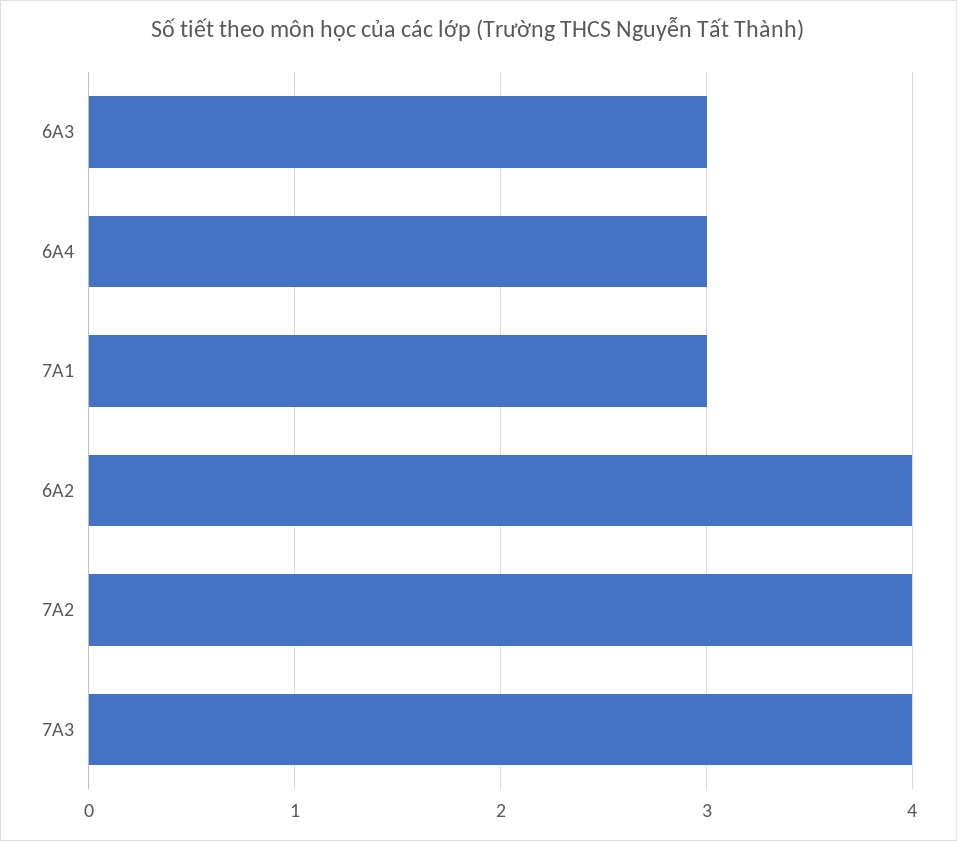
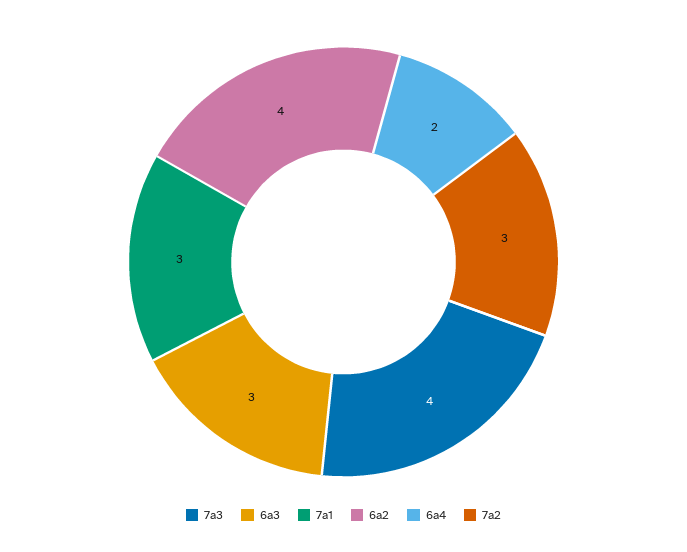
6A4: 3 -> 2
7A2: 4 -> 3

